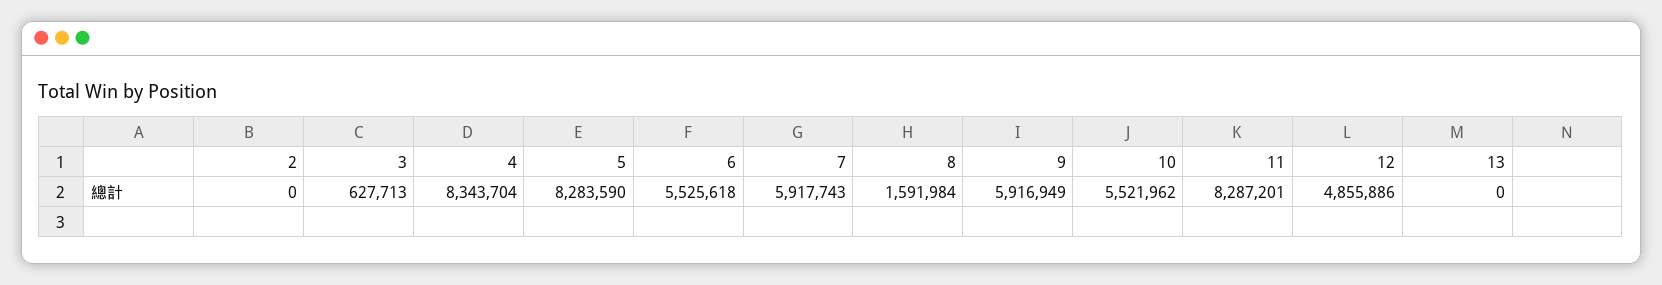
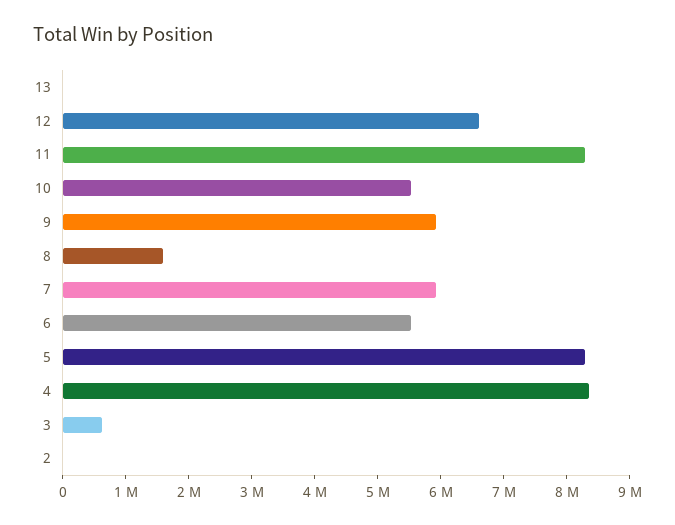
12: 4855886 -> 6600000

